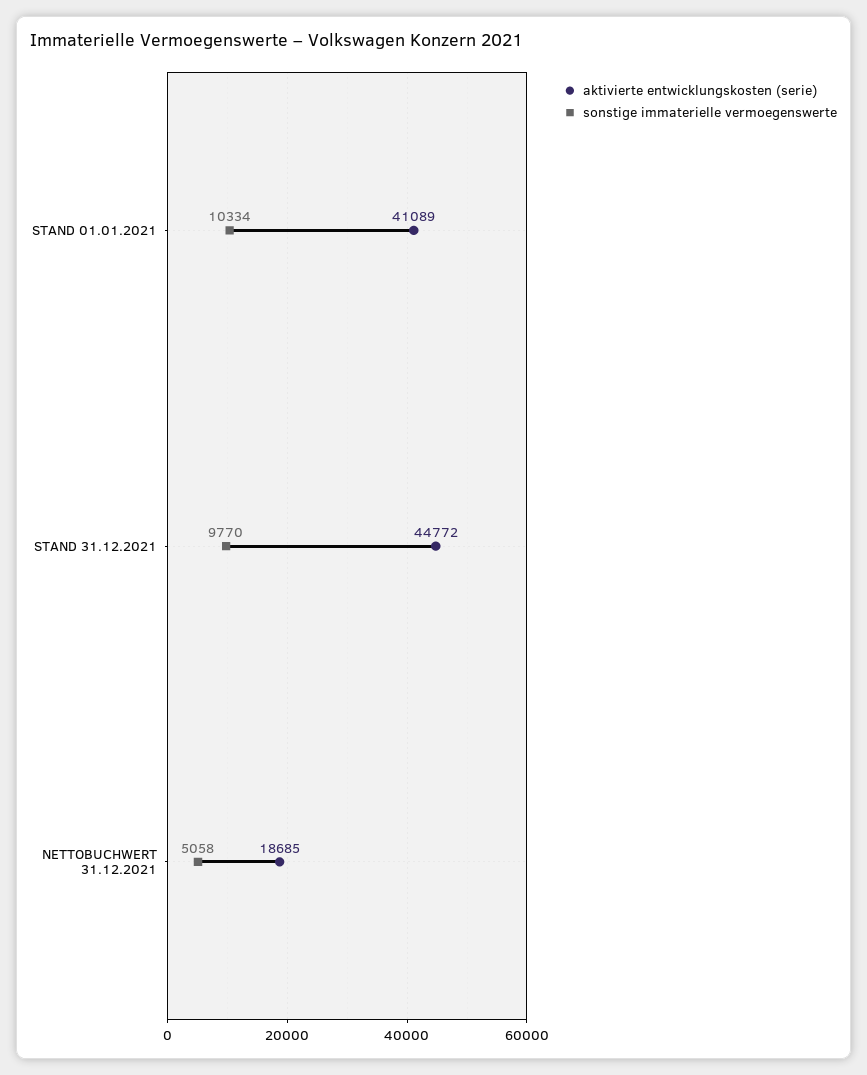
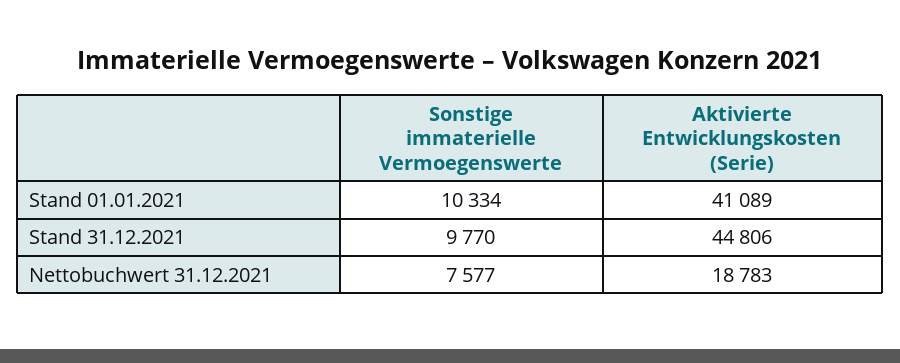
aktivierte entwicklungskosten (serie), STAND 31.12.2021: 44772 -> 44806
aktivierte entwicklungskosten (serie), NETTOBUCHWERT 31.12.2021: 18685 -> 18783
sonstige immaterielle vermoegenswerte, NETTOBUCHWERT 31.12.2021: 5058 -> 7577

